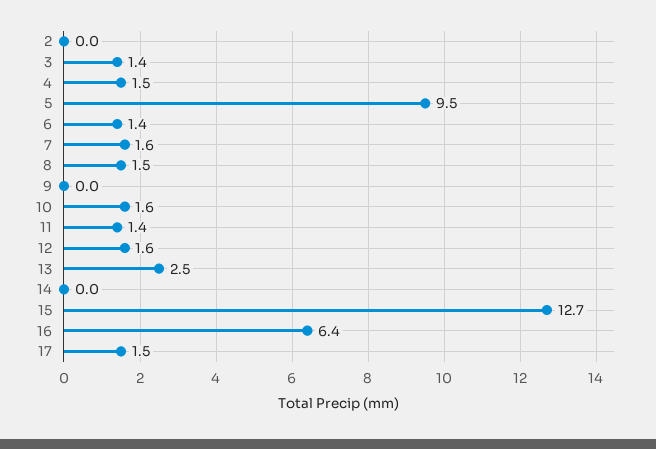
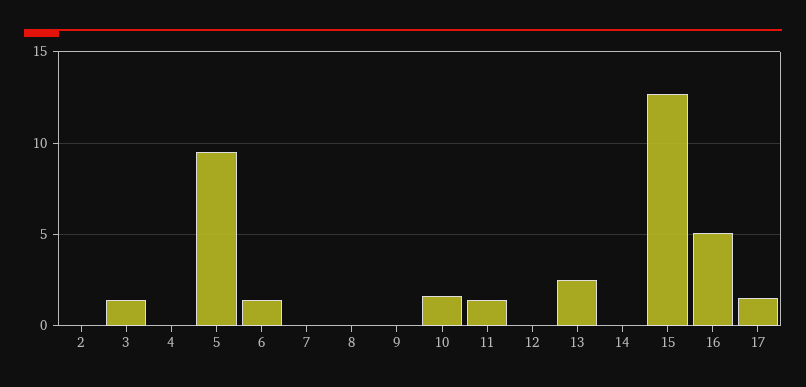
4: 1.5 -> 0
7: 1.6 -> 0
8: 1.5 -> 0
12: 1.6 -> 0
16: 6.4 -> 5

